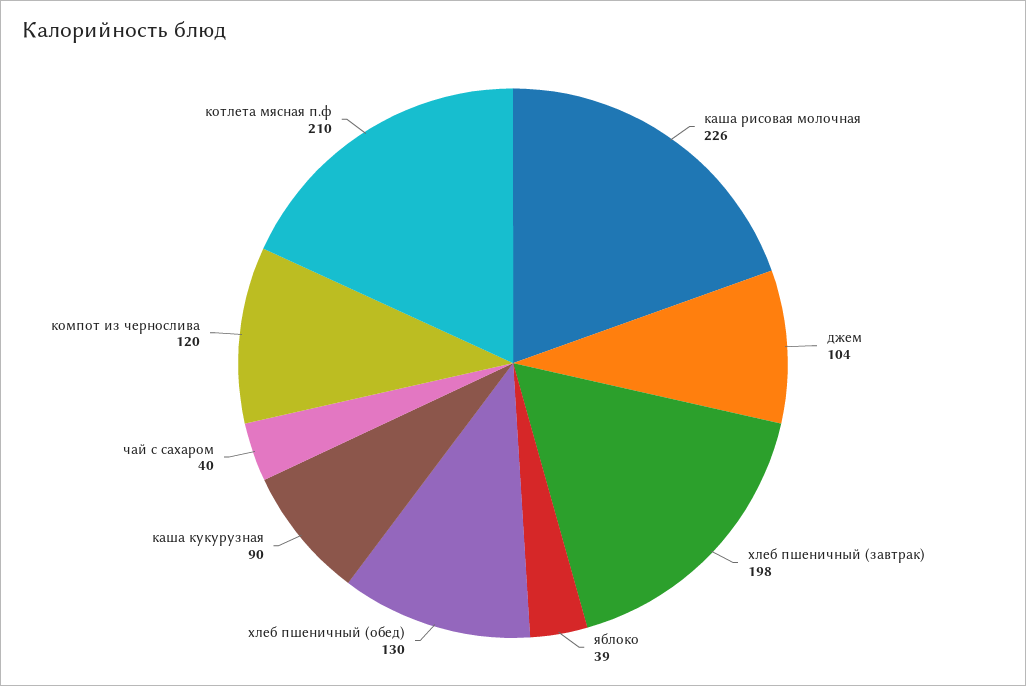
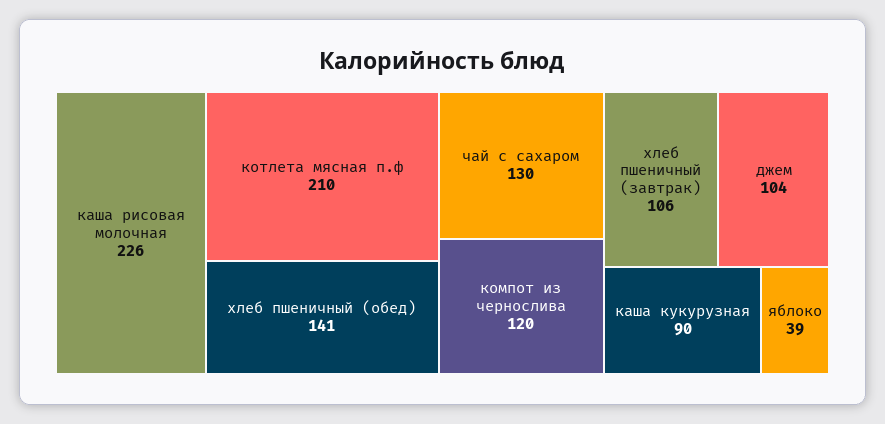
хлеб пшеничный (завтрак): 198 -> 106
хлеб пшеничный (обед): 130 -> 141
чай с сахаром: 40 -> 130

